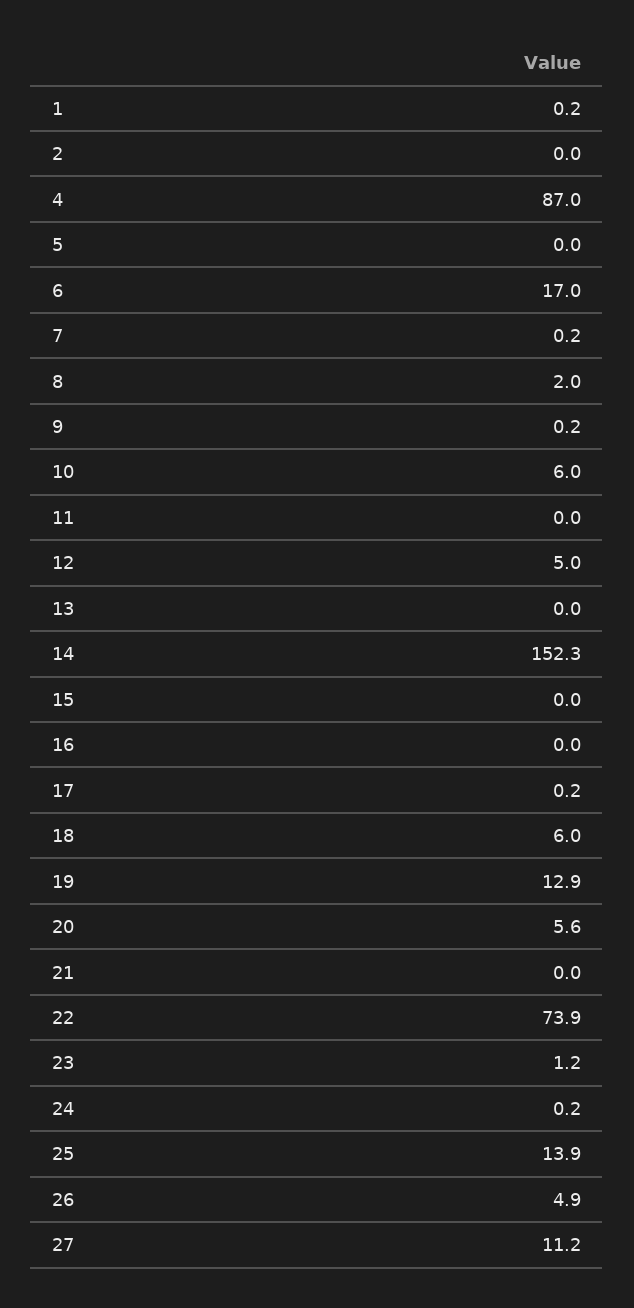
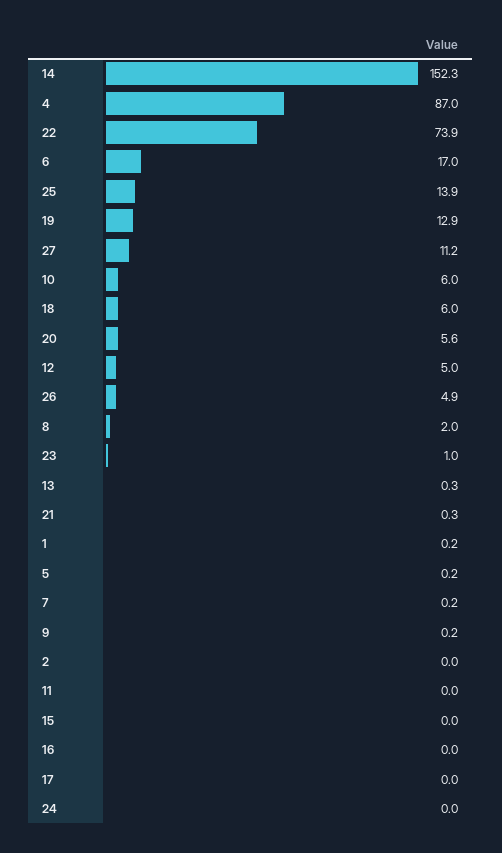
5: 0 -> 0.2
13: 0 -> 0.3
17: 0.2 -> 0
21: 0 -> 0.3
23: 1.2 -> 1
24: 0.2 -> 0

